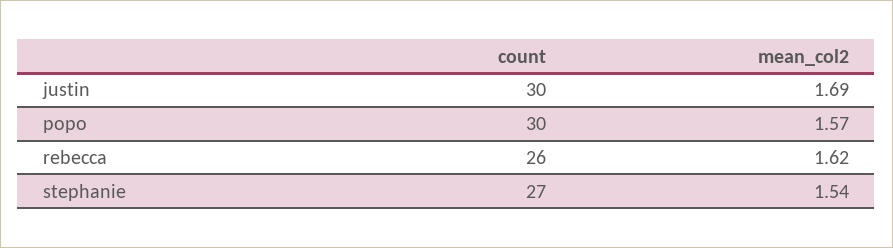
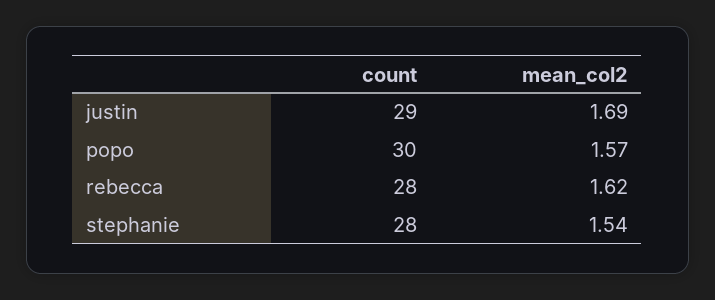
count, justin: 30 -> 29
count, rebecca: 26 -> 28
count, stephanie: 27 -> 28

